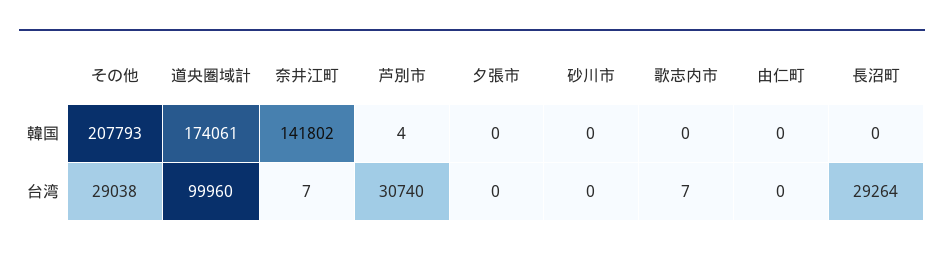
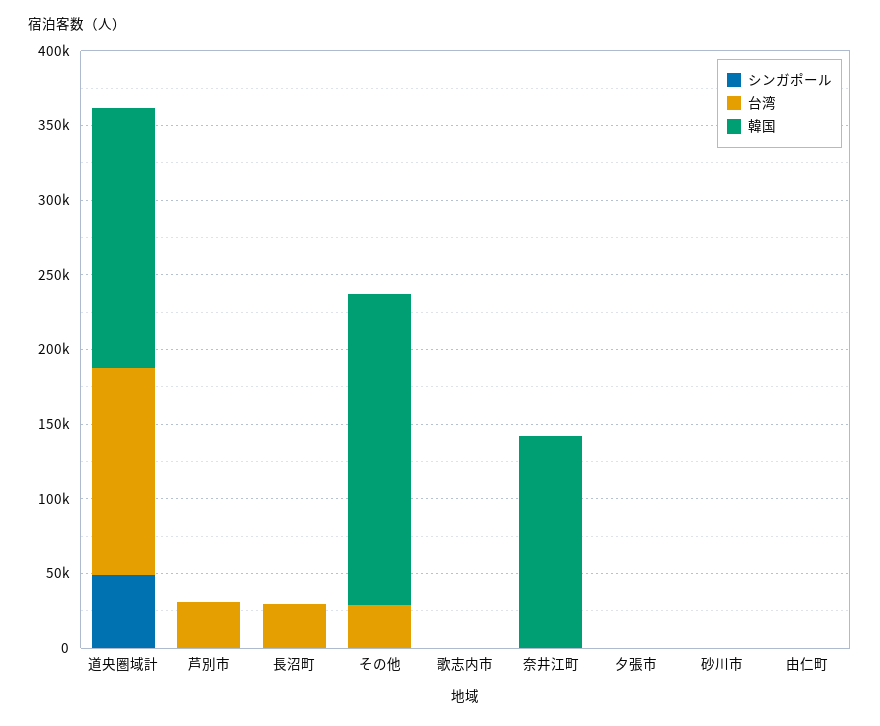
台湾, 道央圏域計: 99960 -> 140000
シンガポール, 道央圏域計: none -> 50000
シンガポール, 芦別市: none -> 0
シンガポール, 長沼町: none -> 0
シンガポール, その他: none -> 0
シンガポール, 歌志内市: none -> 0
シンガポール, 奈井江町: none -> 0
シンガポール, 夕張市: none -> 0
シンガポール, 砂川市: none -> 0
シンガポール, 由仁町: none -> 0

